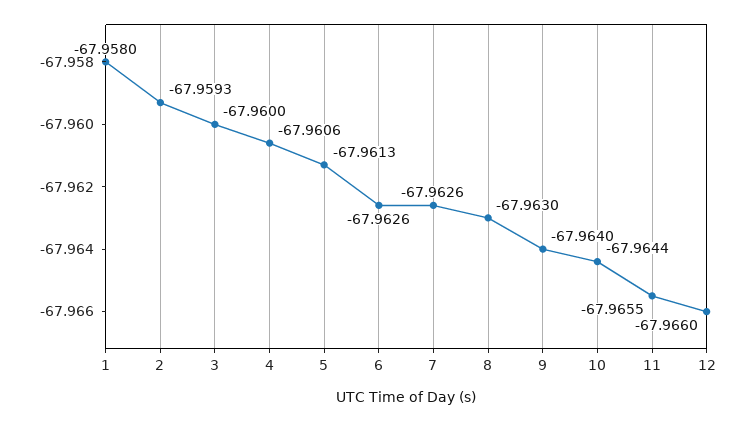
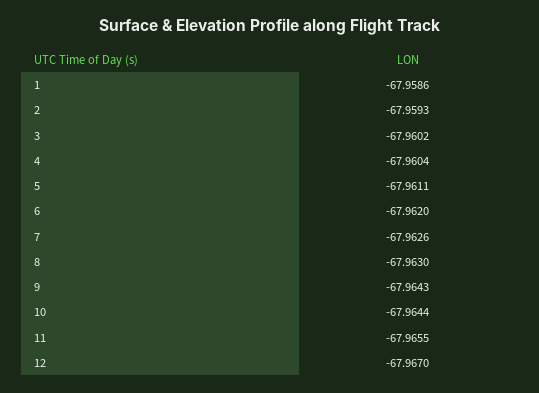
1: -67.958 -> -67.9586
3: -67.96 -> -67.9602
4: -67.9606 -> -67.9604
5: -67.9613 -> -67.9611
6: -67.9626 -> -67.962
9: -67.964 -> -67.9643
12: -67.966 -> -67.967

